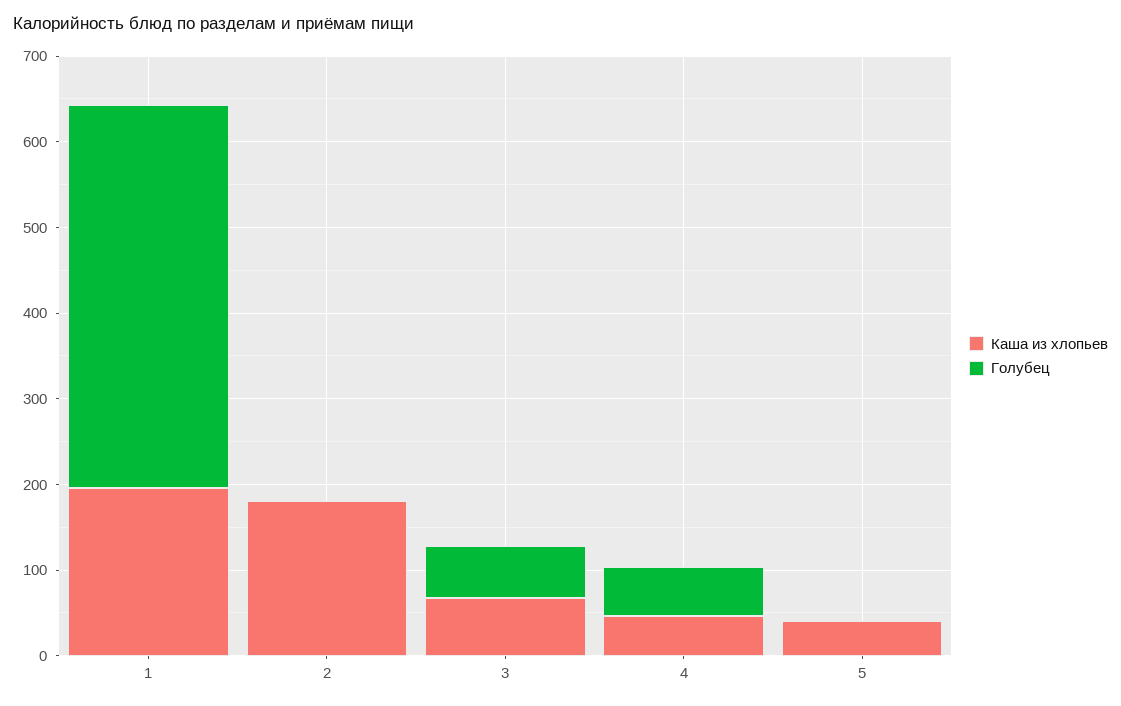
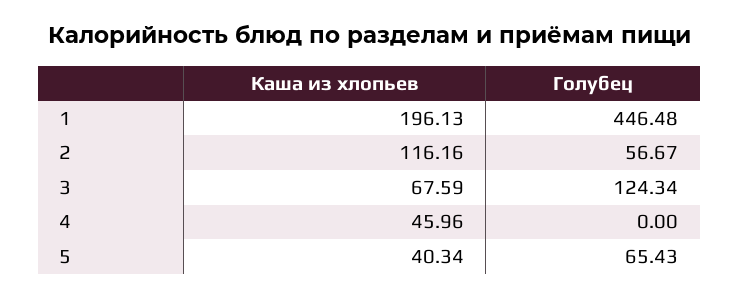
Каша из хлопьев, 2: 180 -> 116.16
Голубец, 2: 0 -> 56.67
Голубец, 3: 60 -> 124.34
Голубец, 4: 60 -> 0
Голубец, 5: 0 -> 65.43

